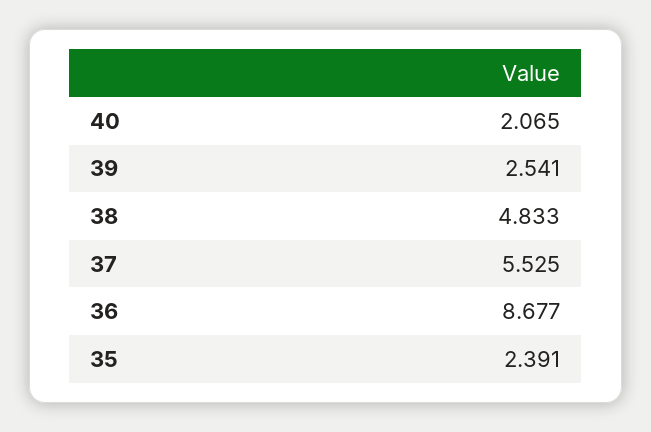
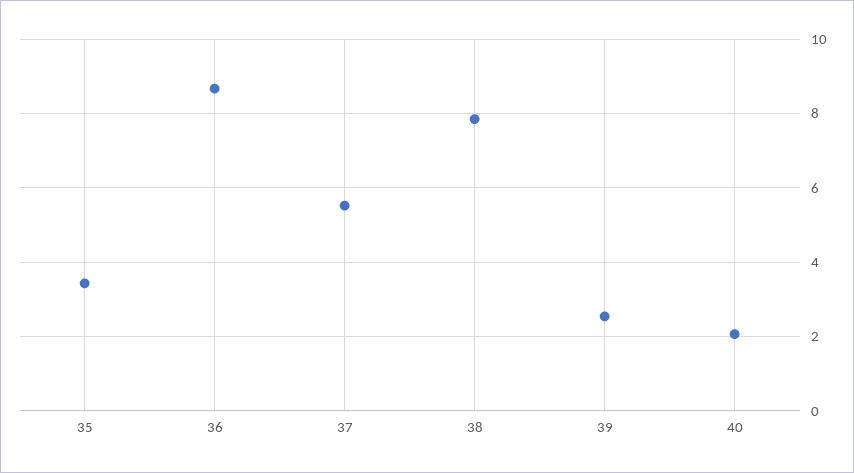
38: 4.833 -> 7.8
35: 2.391 -> 3.4

